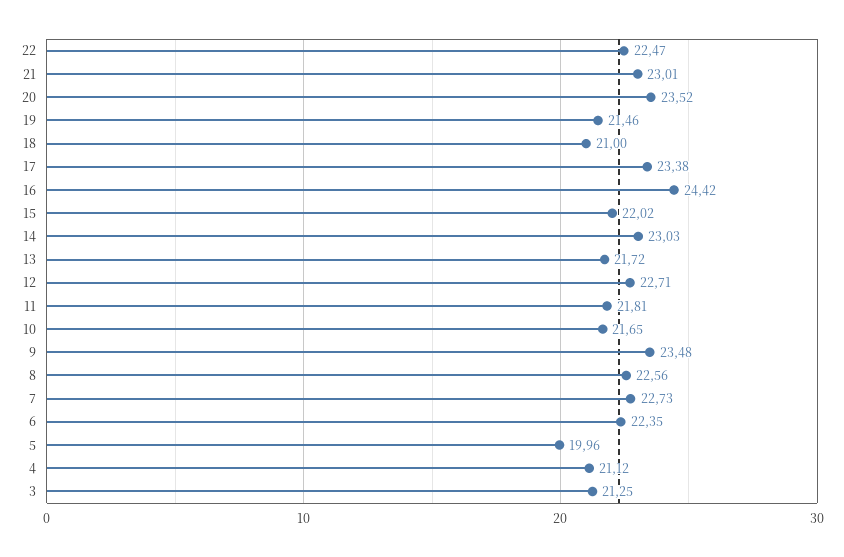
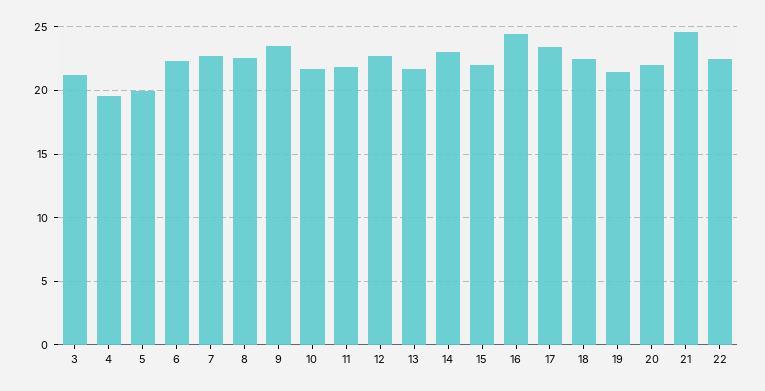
21: 23.01 -> 24.5
20: 23.52 -> 22
18: 21 -> 22.5
4: 21.12 -> 19.5

